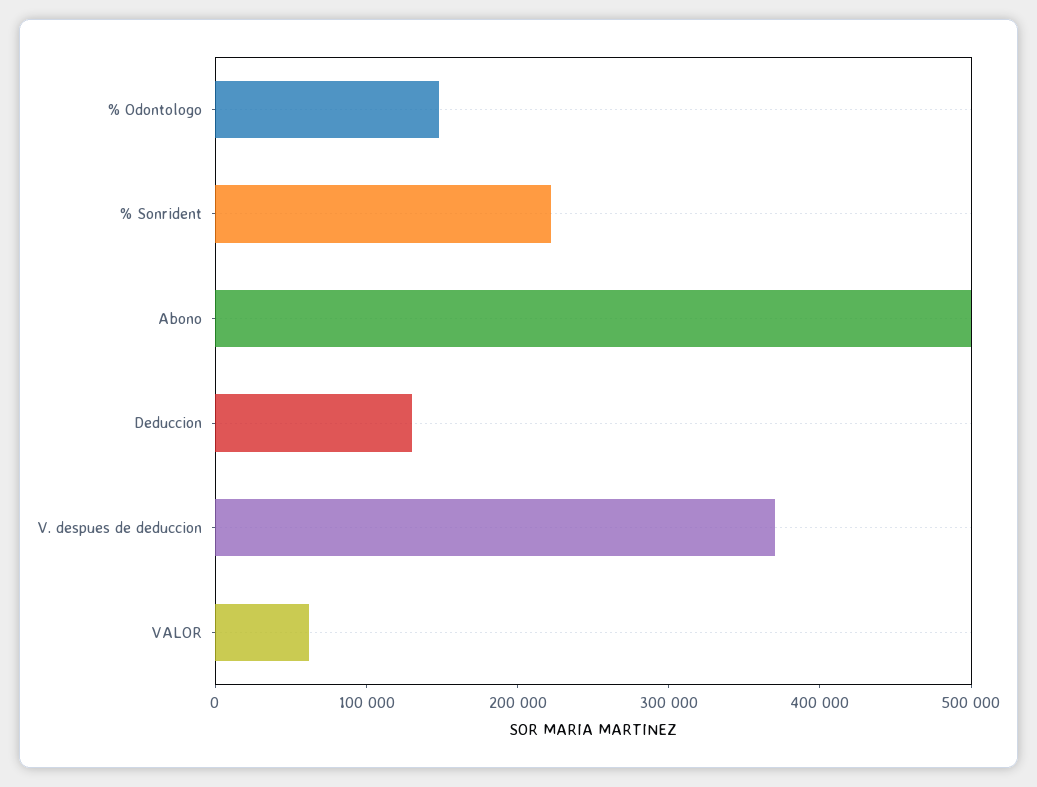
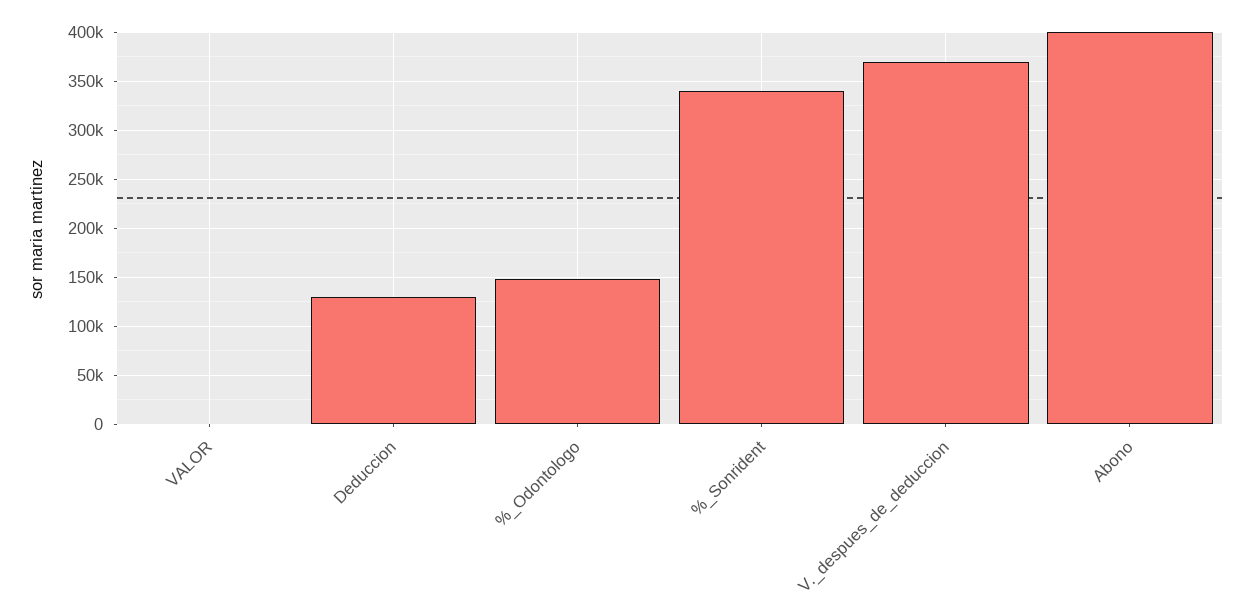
% Sonrident: 220000 -> 340000
Abono: 500000 -> 400000
VALOR: 60000 -> 0

